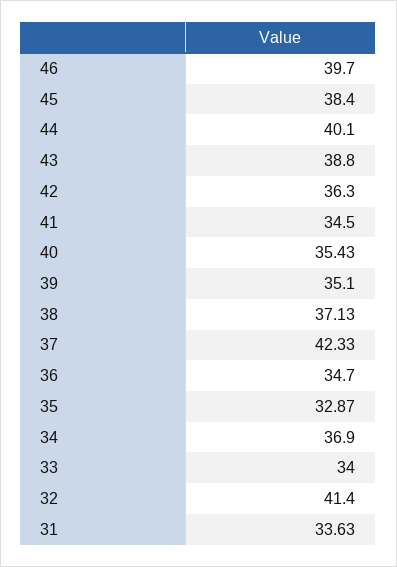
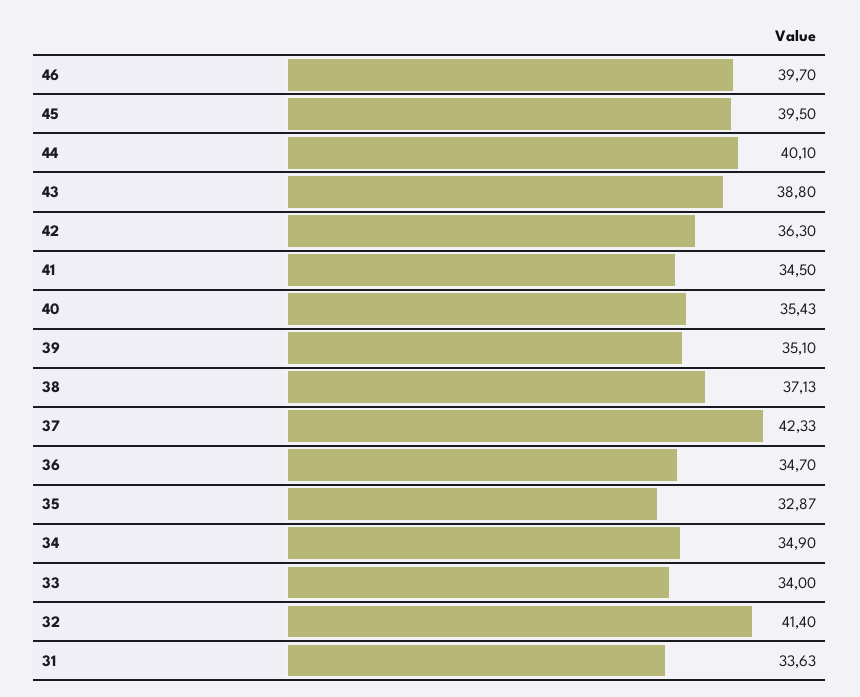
45: 38.4 -> 39.5
34: 36.9 -> 34.9

